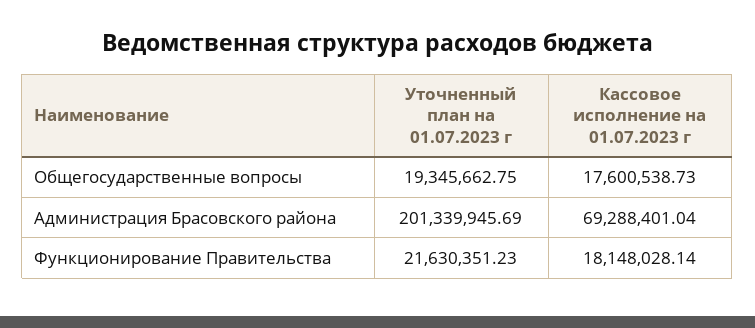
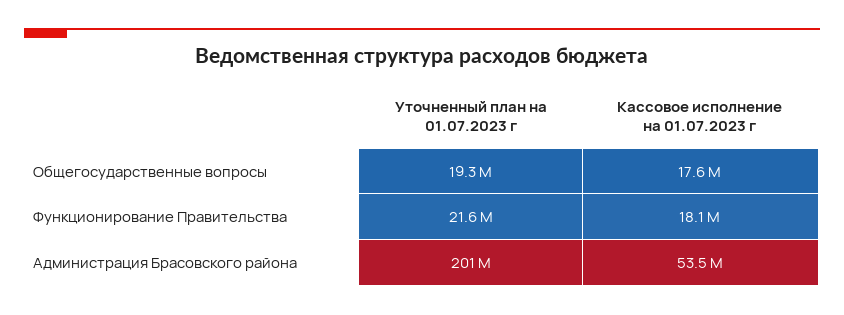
Кассовое исполнение на 01.07.2023 г, Администрация Брасовского района: 69288401.04 -> 53500000

